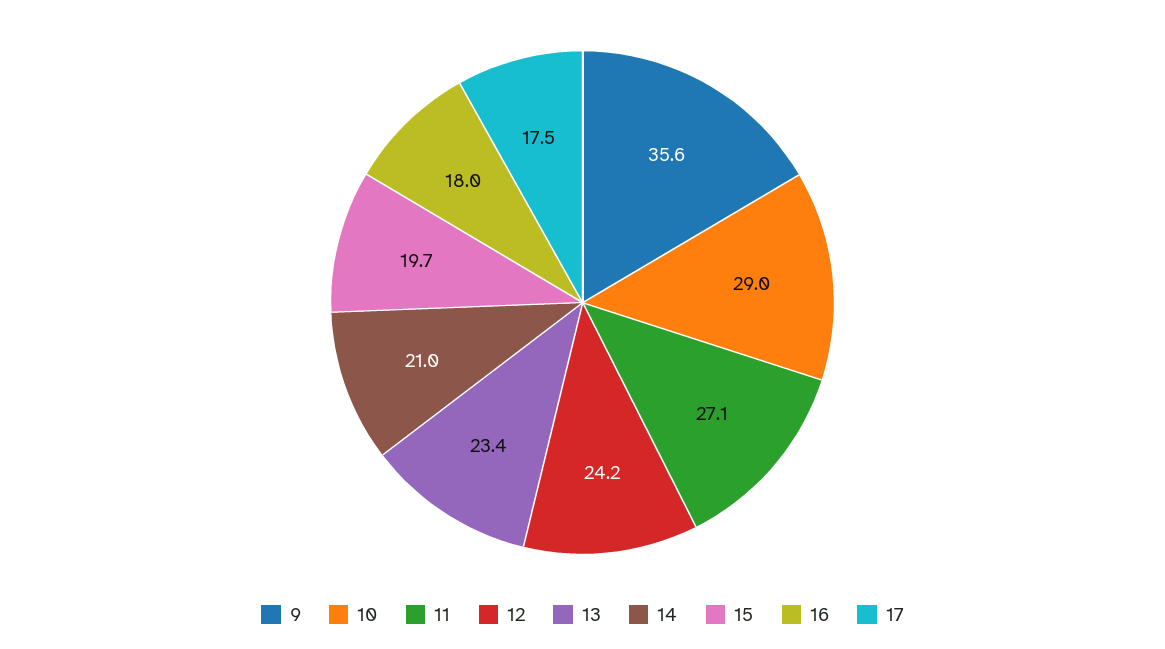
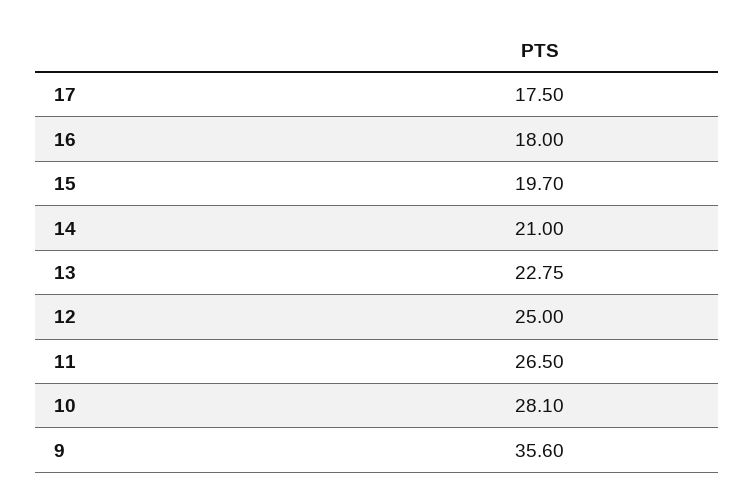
10: 29 -> 28.1
11: 27.1 -> 26.5
12: 24.2 -> 25
13: 23.4 -> 22.75

